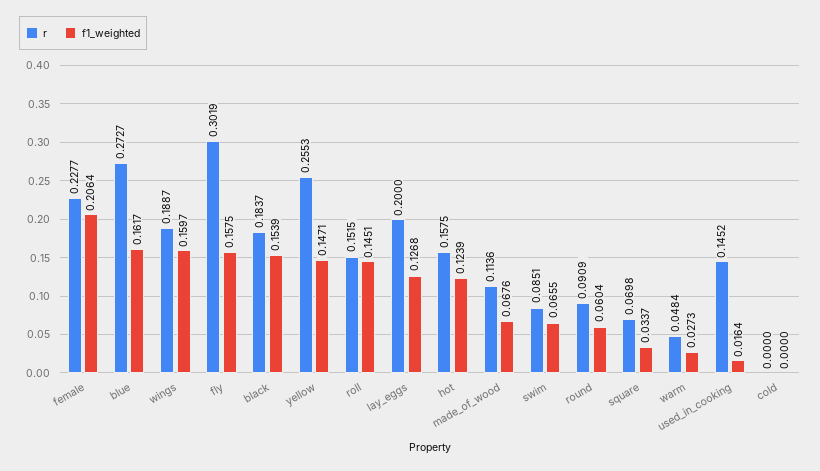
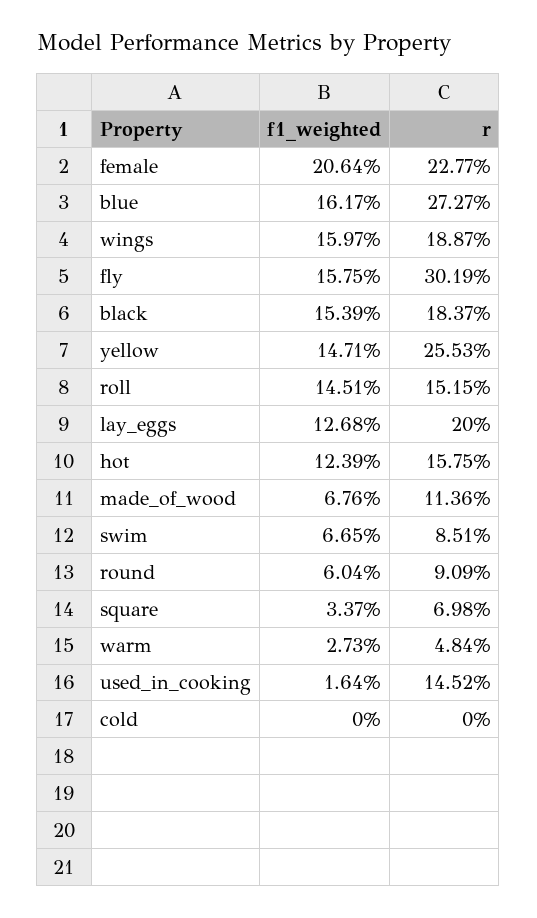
f1_weighted, swim: 0.0655 -> 0.0665

